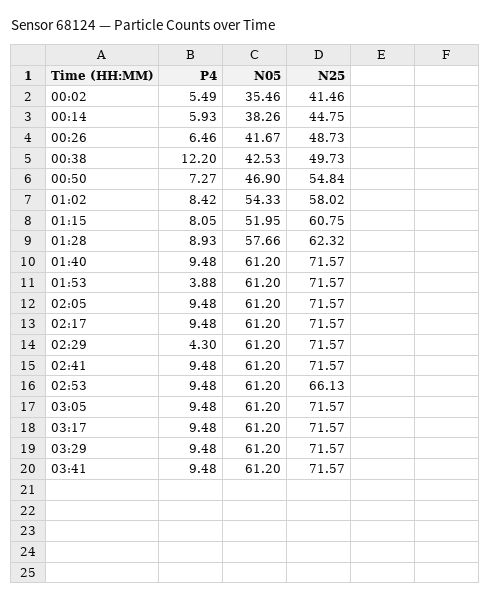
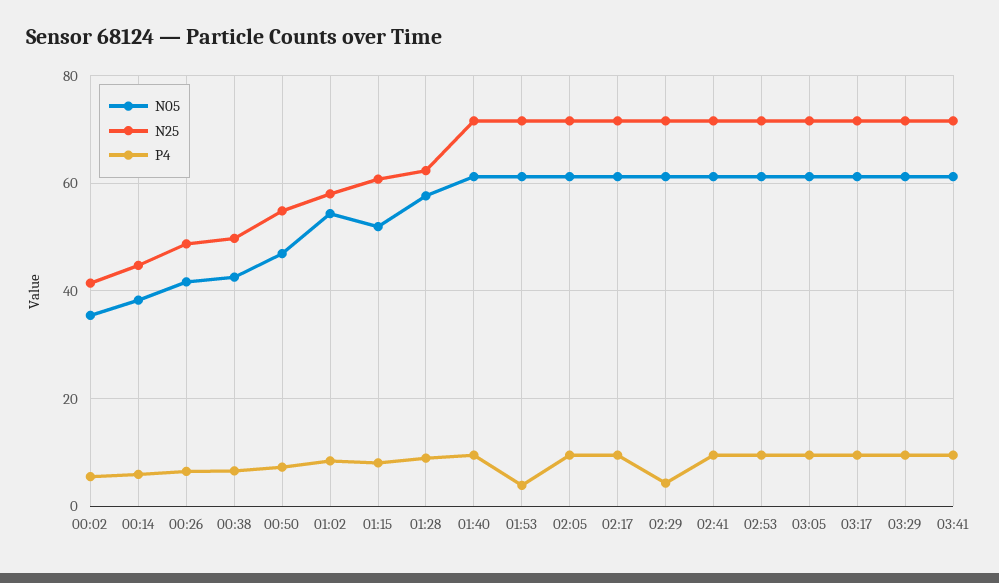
P4, 00:38: 12.2 -> 6
N25, 02:53: 66.13 -> 72

